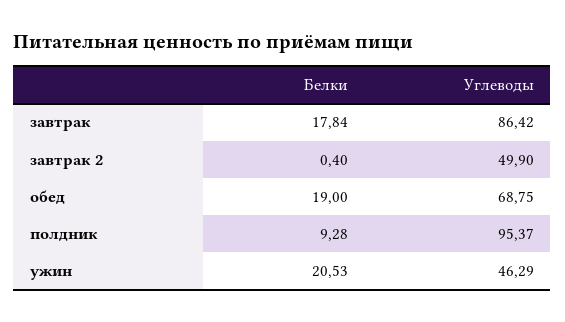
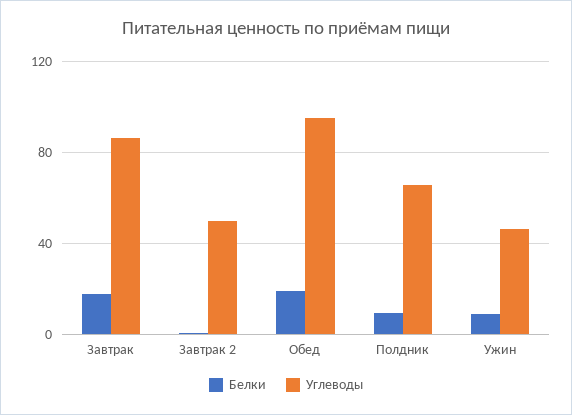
Углеводы, обед: 68.75 -> 95
Углеводы, полдник: 95.37 -> 65
Белки, ужин: 20.53 -> 10

